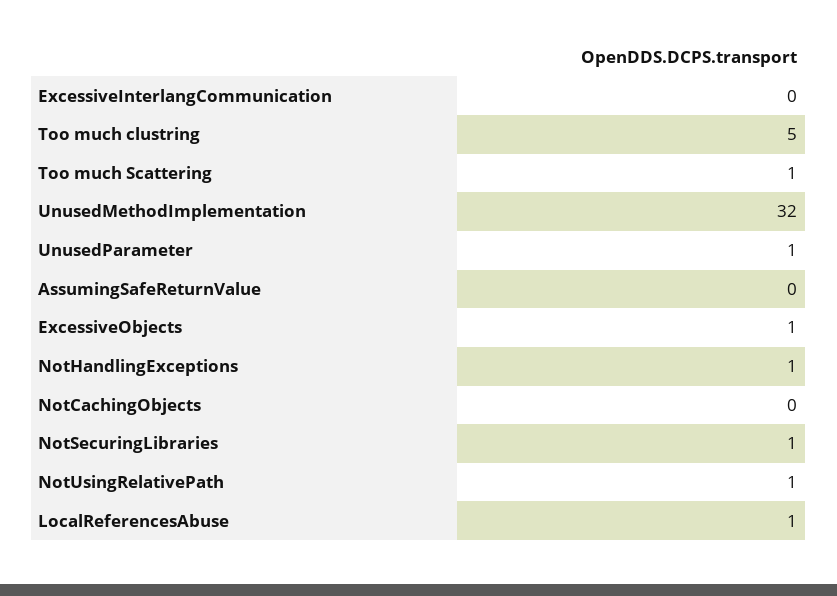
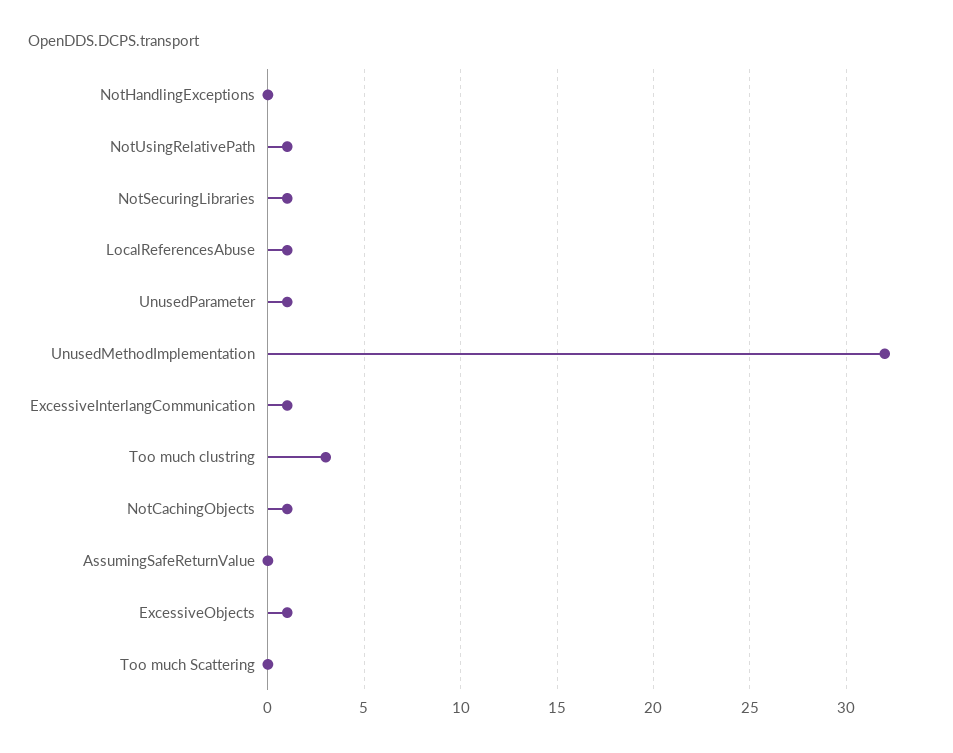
ExcessiveInterlangCommunication: 0 -> 1
Too much clustring: 5 -> 3
Too much Scattering: 1 -> 0
NotHandlingExceptions: 1 -> 0
NotCachingObjects: 0 -> 1

